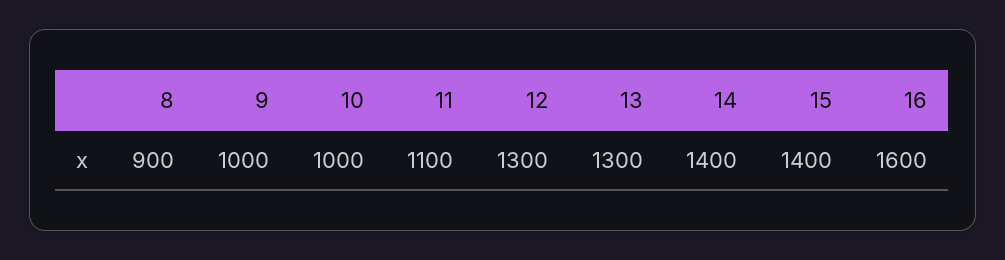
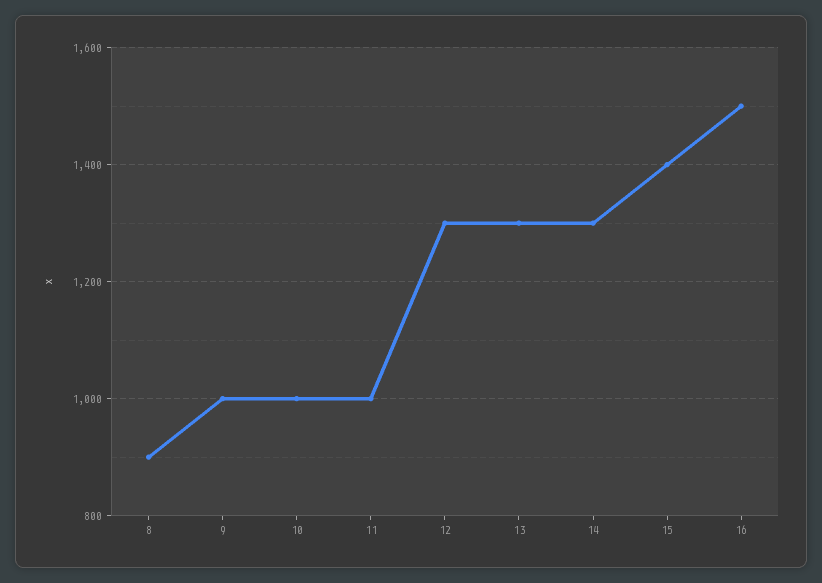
11: 1100 -> 1000
14: 1400 -> 1300
16: 1600 -> 1500

